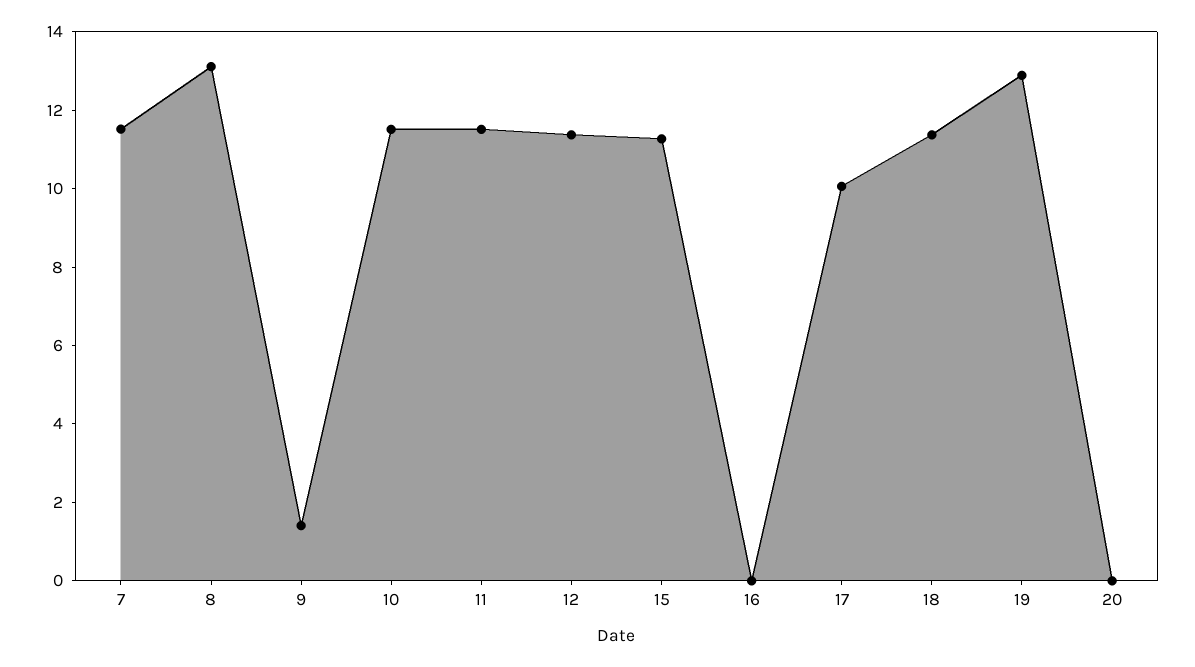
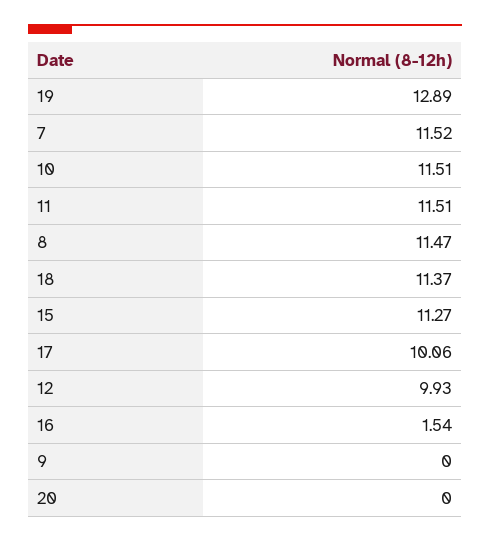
8: 13 -> 11.47
9: 1.5 -> 0
12: 11.5 -> 9.93
16: 0 -> 1.54

